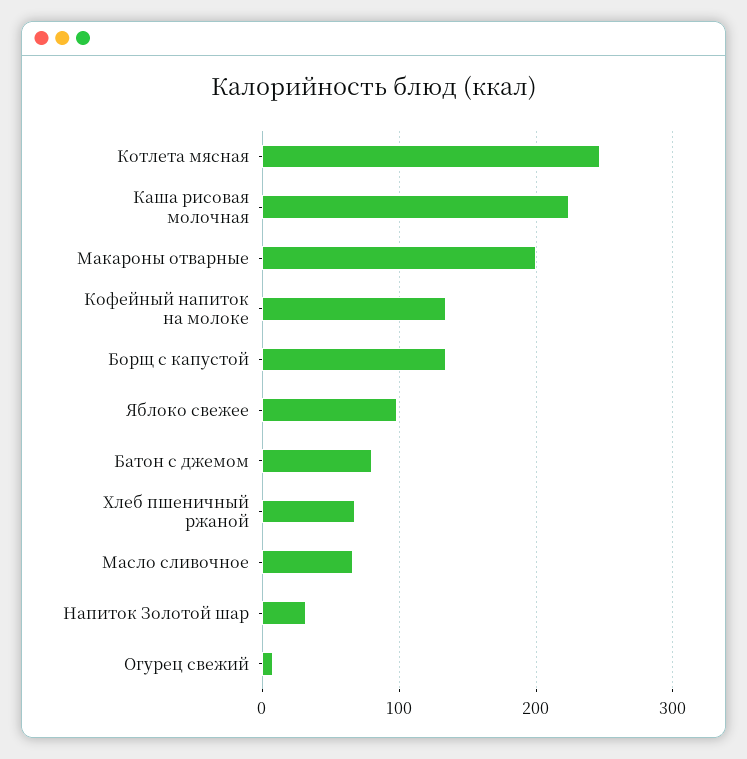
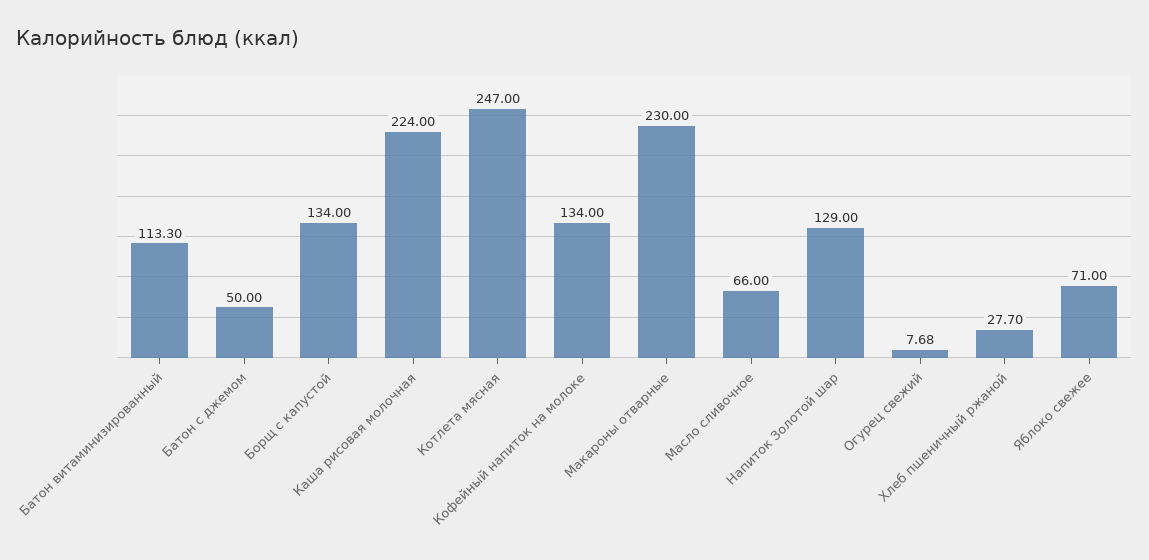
Макароны отварные: 200 -> 230
Яблоко свежее: 100 -> 71
Батон с джемом: 80 -> 50
Хлеб пшеничный ржаной: 70 -> 27.7
Напиток Золотой шар: 30 -> 129
Батон витаминизированный: none -> 113.3

